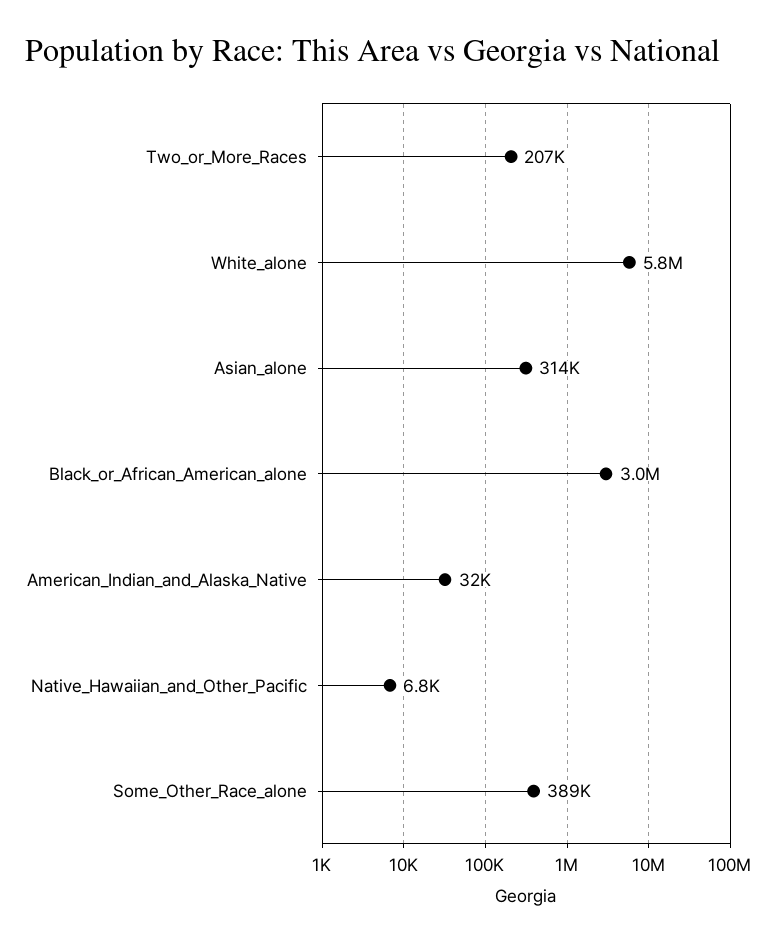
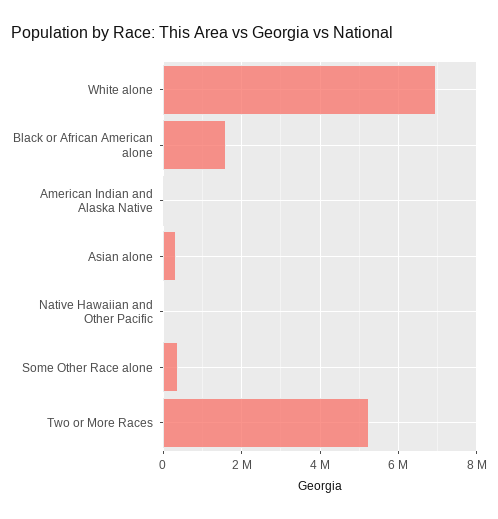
Two_or_More_Races: 207000 -> 5200000
White_alone: 5800000 -> 7000000
Black_or_African_American_alone: 3000000 -> 1600000

